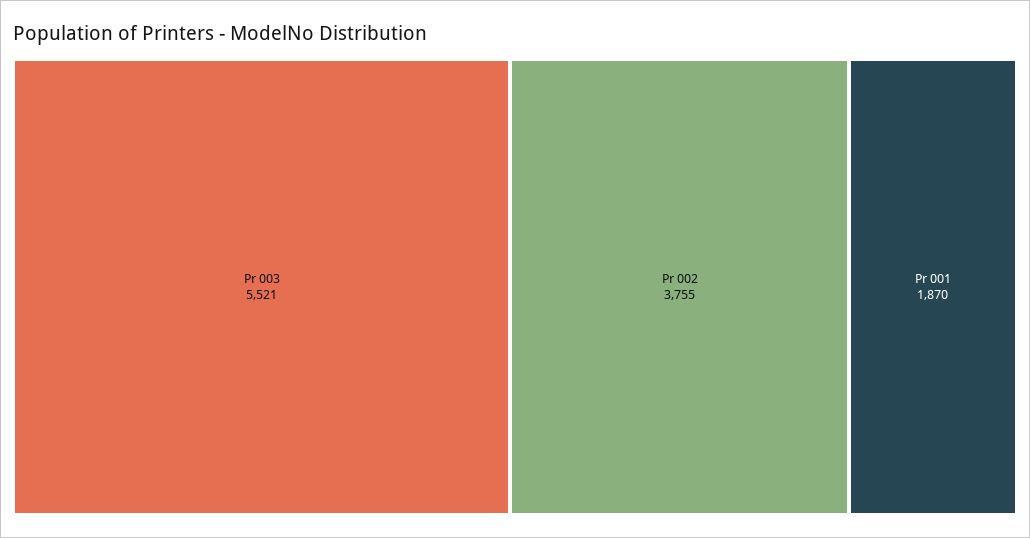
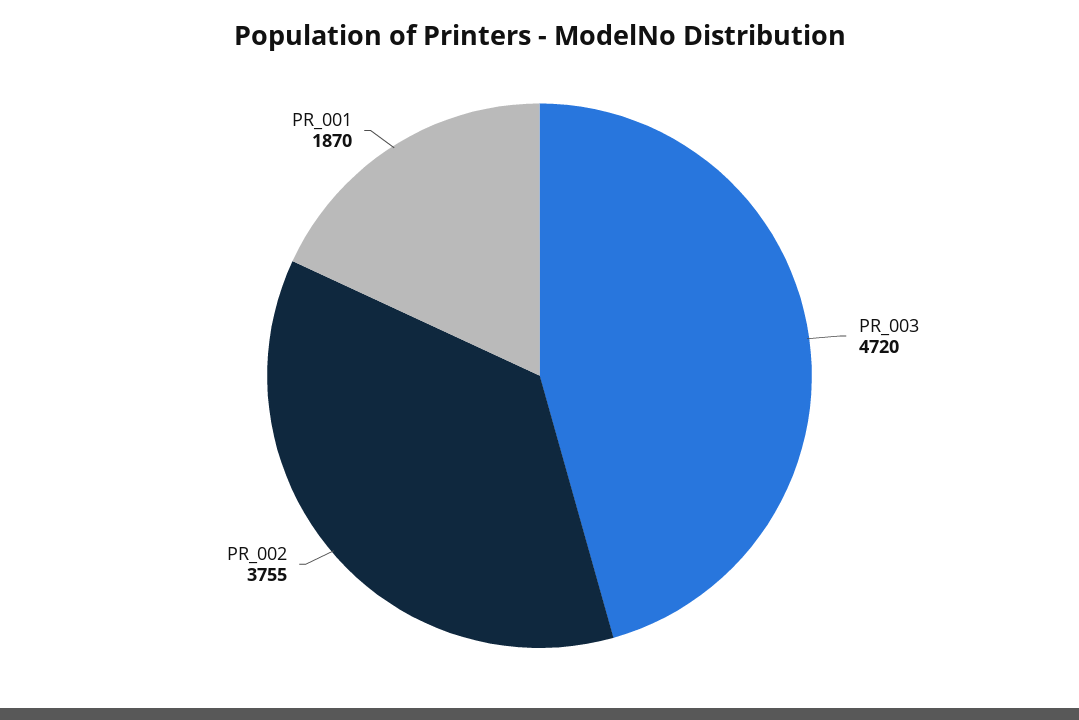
Pr 003: 5521 -> 4720

